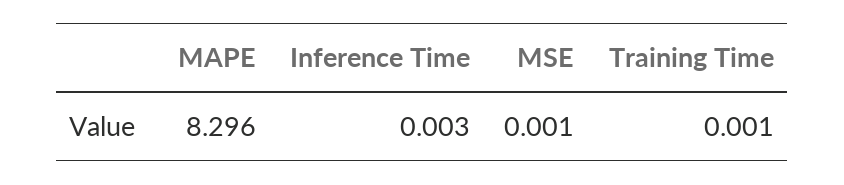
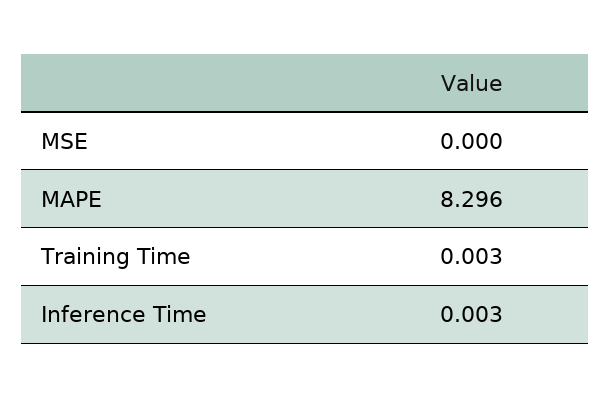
MSE: 0.001 -> 0
Training Time: 0.001 -> 0.003

